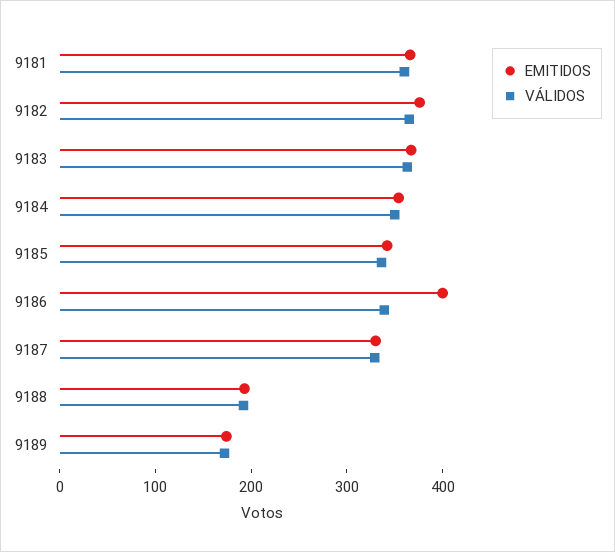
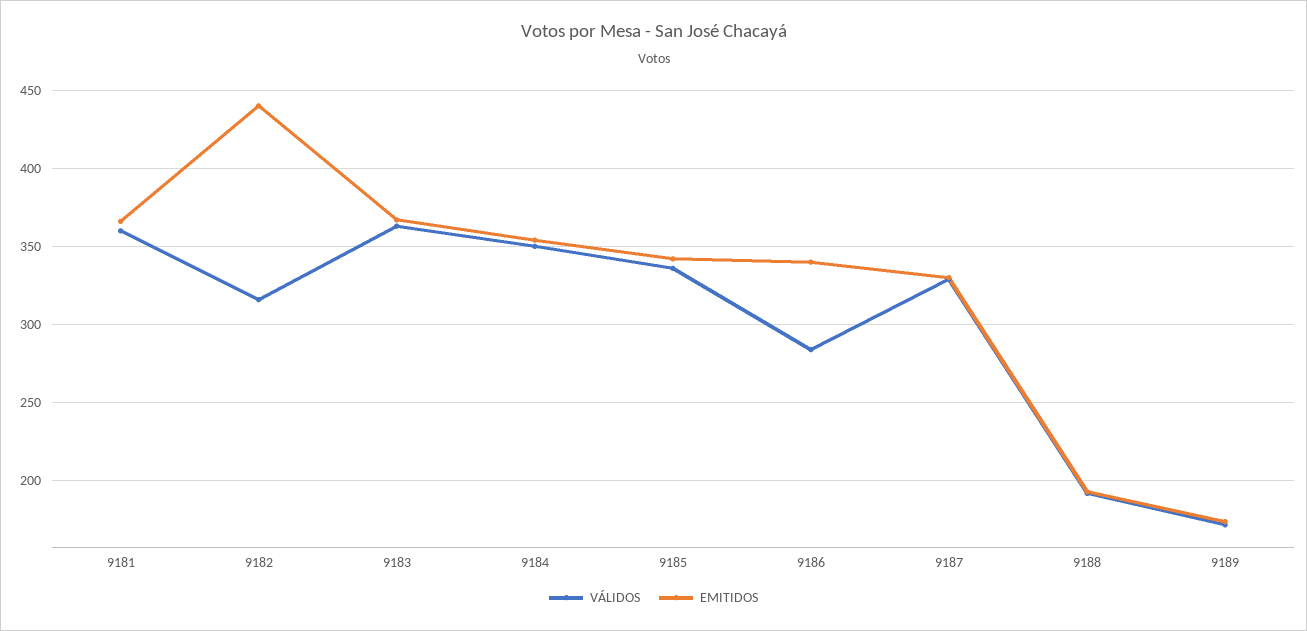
EMITIDOS, 9182: 380 -> 440
VÁLIDOS, 9182: 360 -> 315
EMITIDOS, 9186: 400 -> 340
VÁLIDOS, 9186: 340 -> 285

